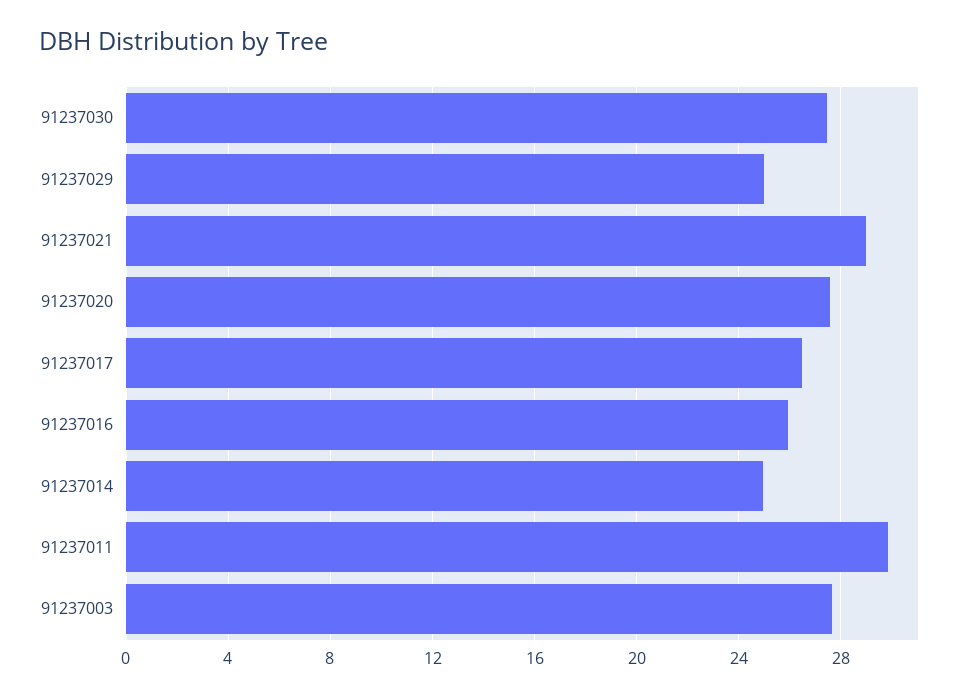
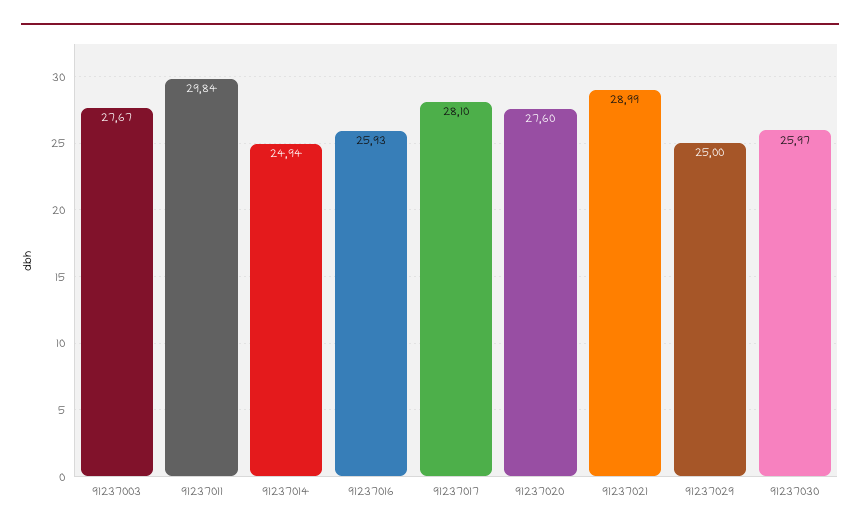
91237030: 27.5 -> 25.97
91237017: 26.5 -> 28.1

